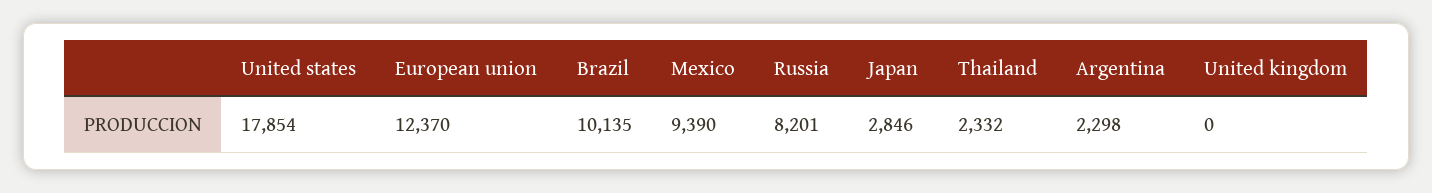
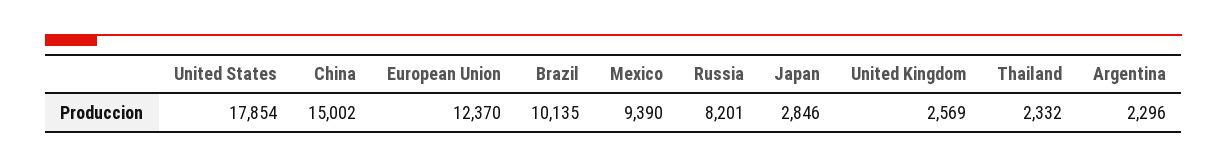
Argentina: 2298 -> 2296
United kingdom: 0 -> 2569
China: none -> 15002

